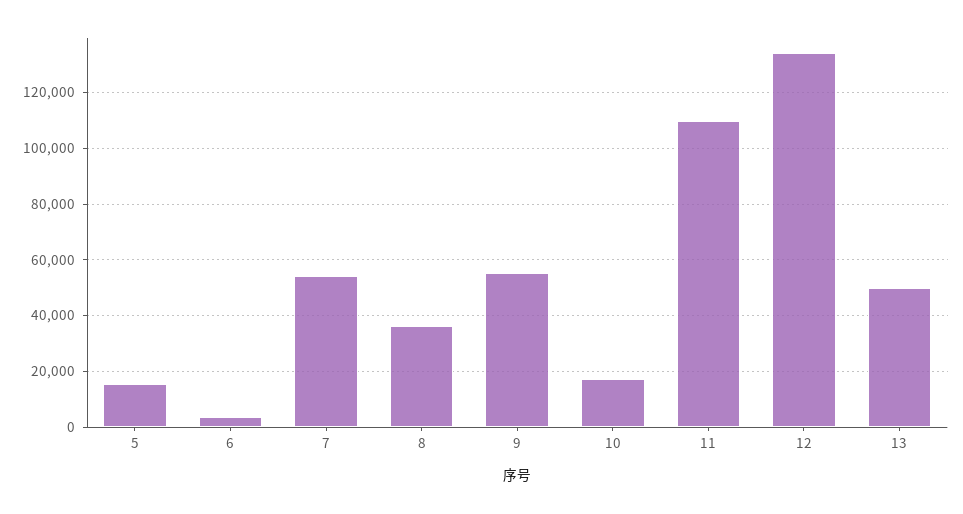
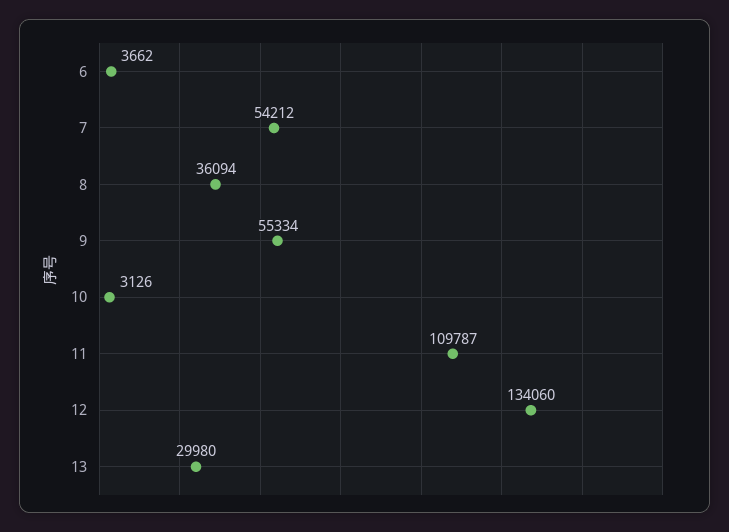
5: 15000 -> none
10: 17500 -> 3126
13: 50000 -> 29980

